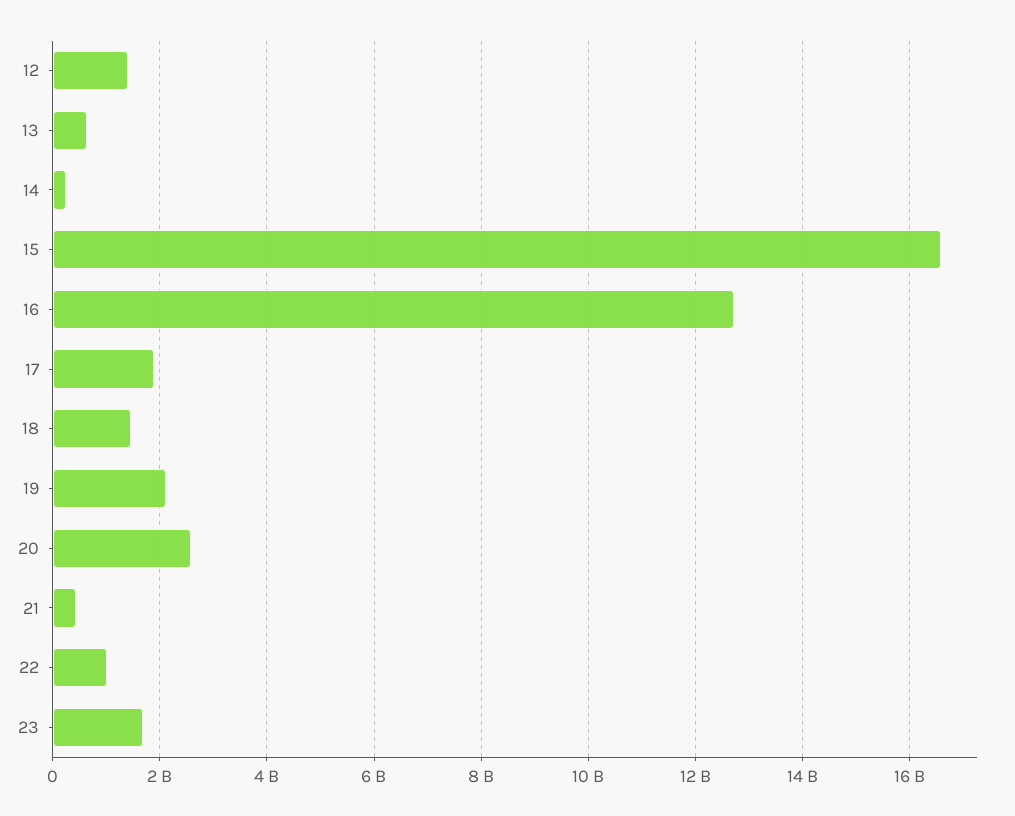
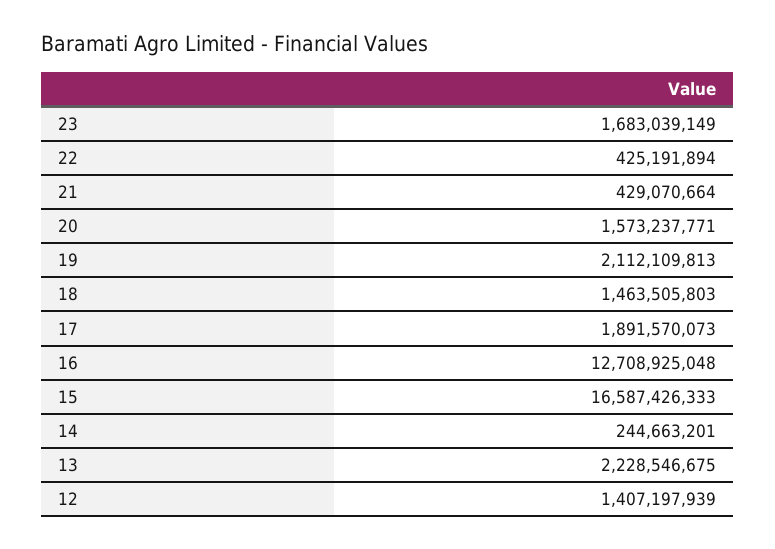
13: 600000000 -> 2228546675
20: 2600000000 -> 1573237771
22: 1000000000 -> 425191894

